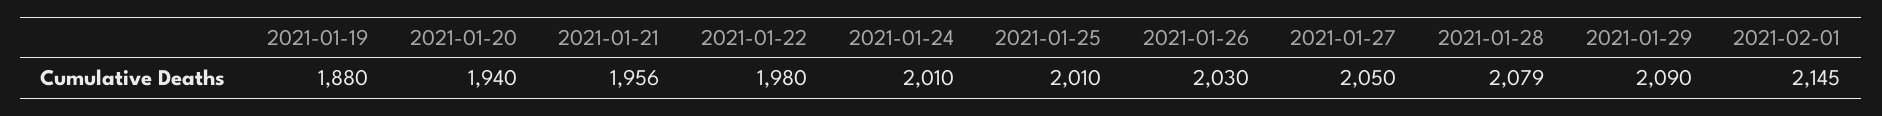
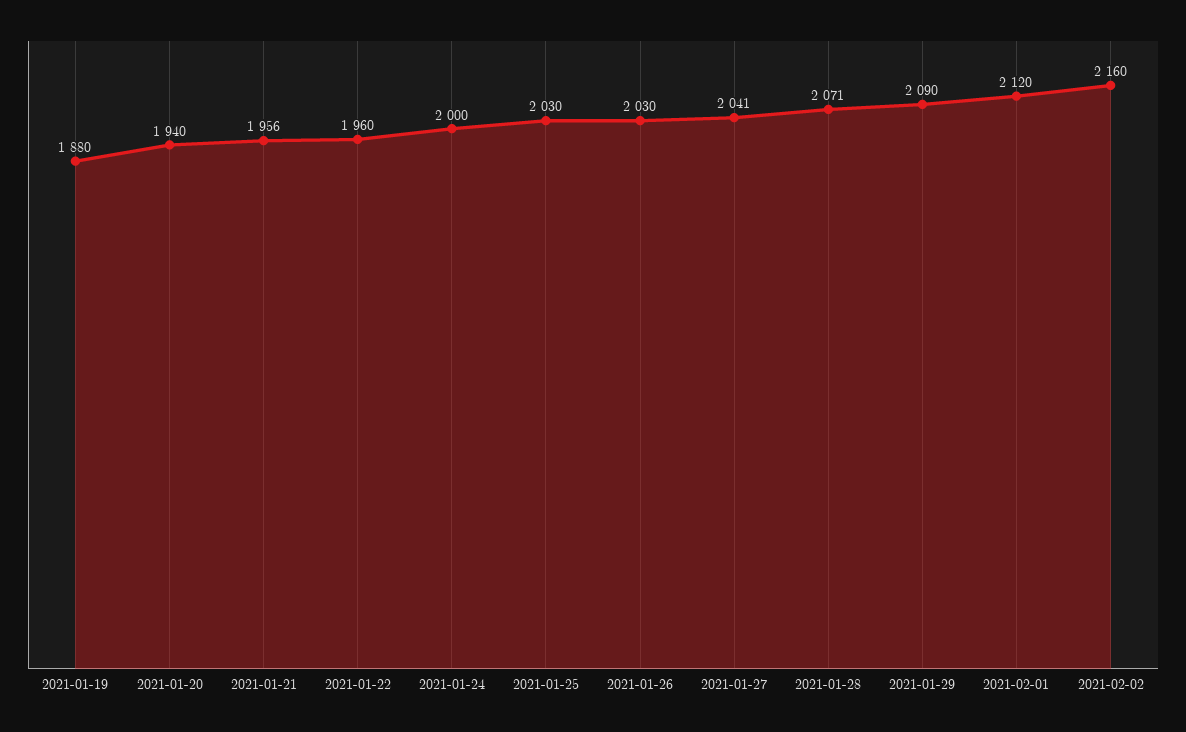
2021-01-22: 1980 -> 1960
2021-01-24: 2010 -> 2000
2021-01-25: 2010 -> 2030
2021-01-27: 2050 -> 2041
2021-01-28: 2079 -> 2071
2021-02-01: 2145 -> 2120
2021-02-02: none -> 2160

